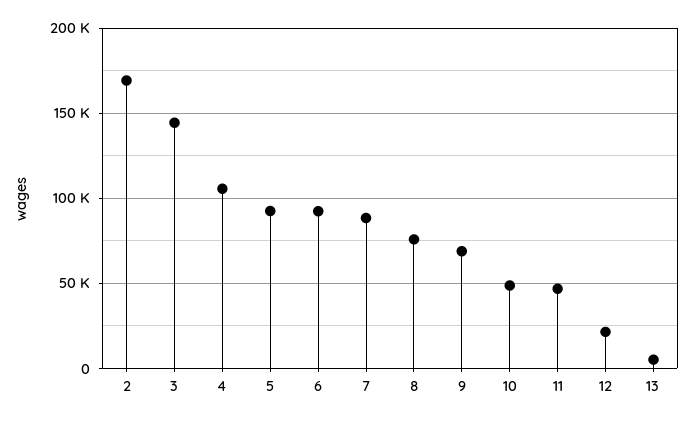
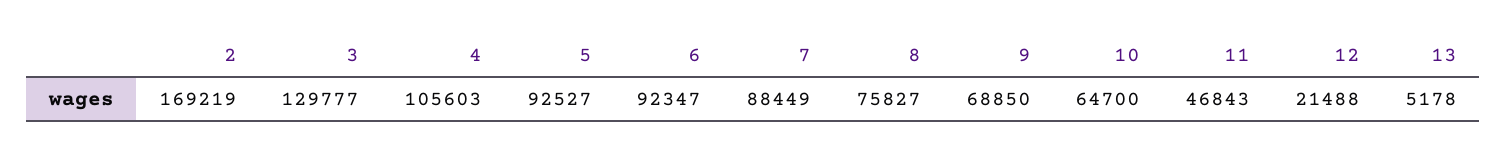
3: 145000 -> 129777
10: 50000 -> 64700

